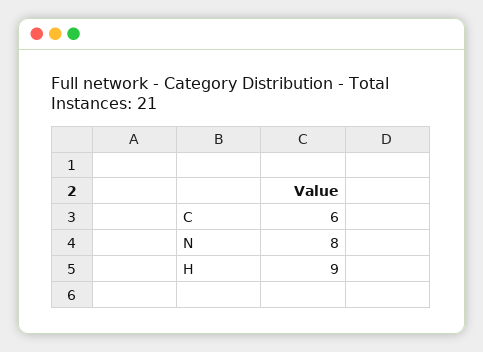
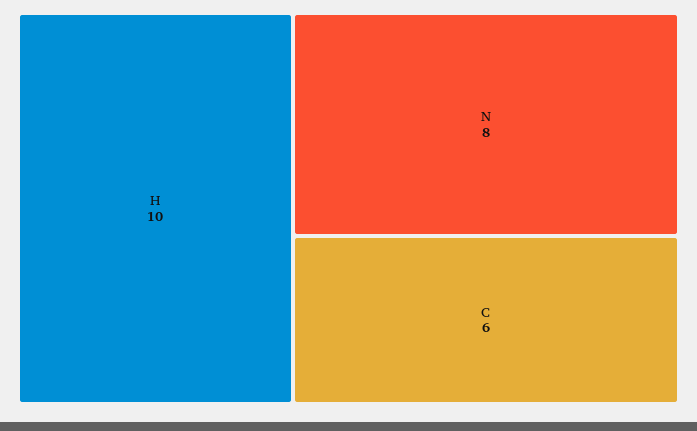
H: 9 -> 10

